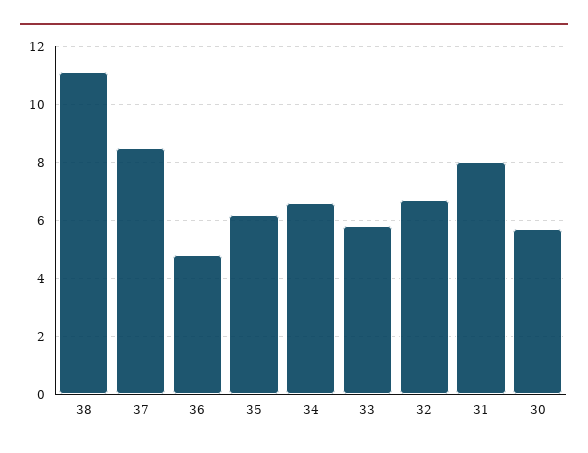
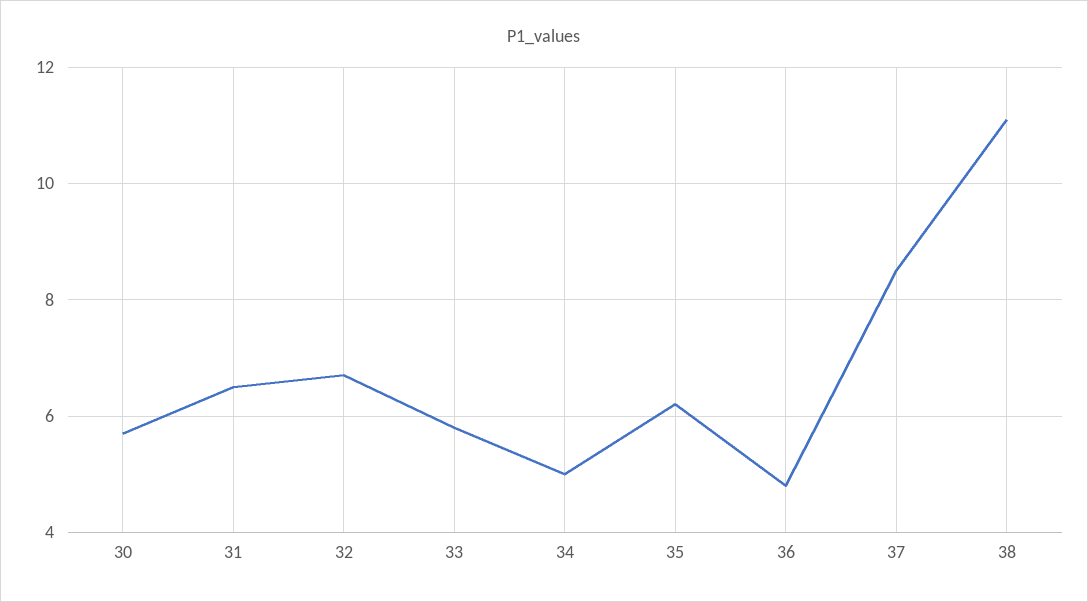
34: 6.5 -> 5
31: 8 -> 6.5

